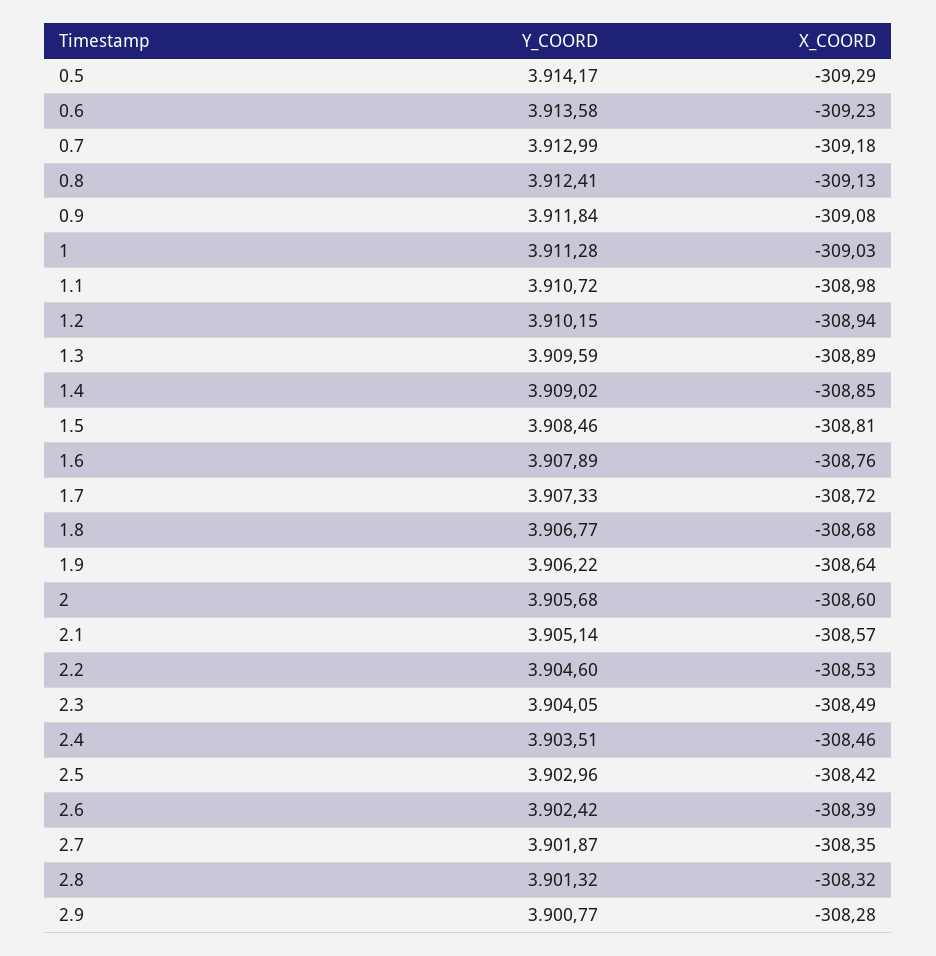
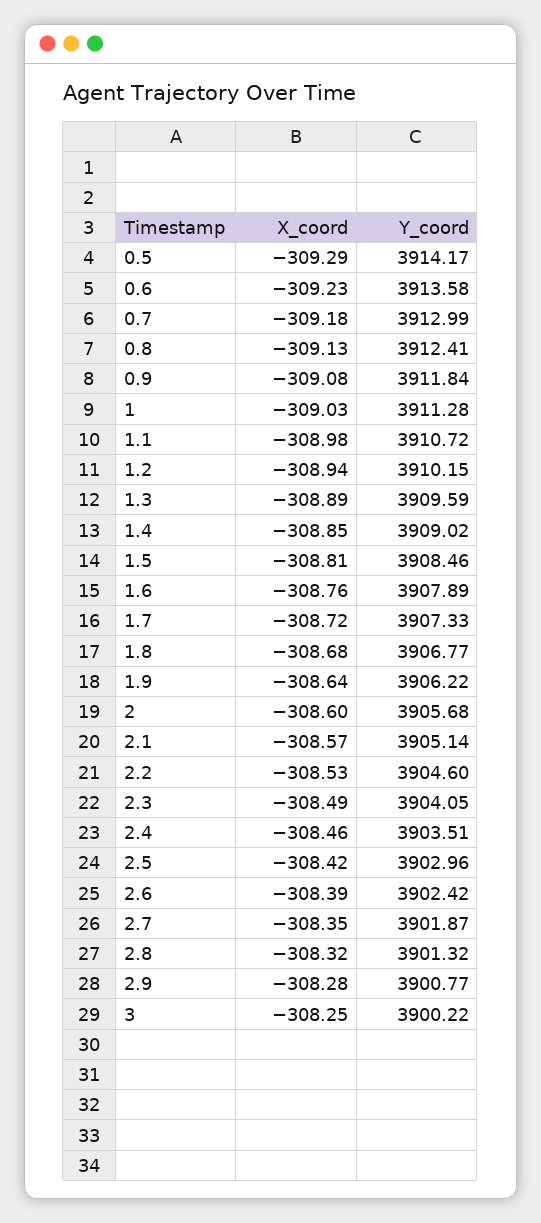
X_COORD, 3: none -> -308.25
Y_COORD, 3: none -> 3900.22

